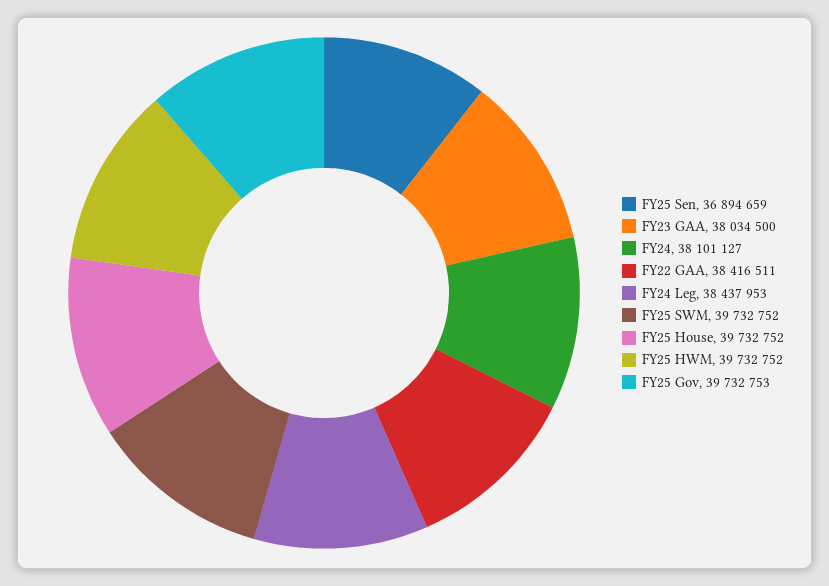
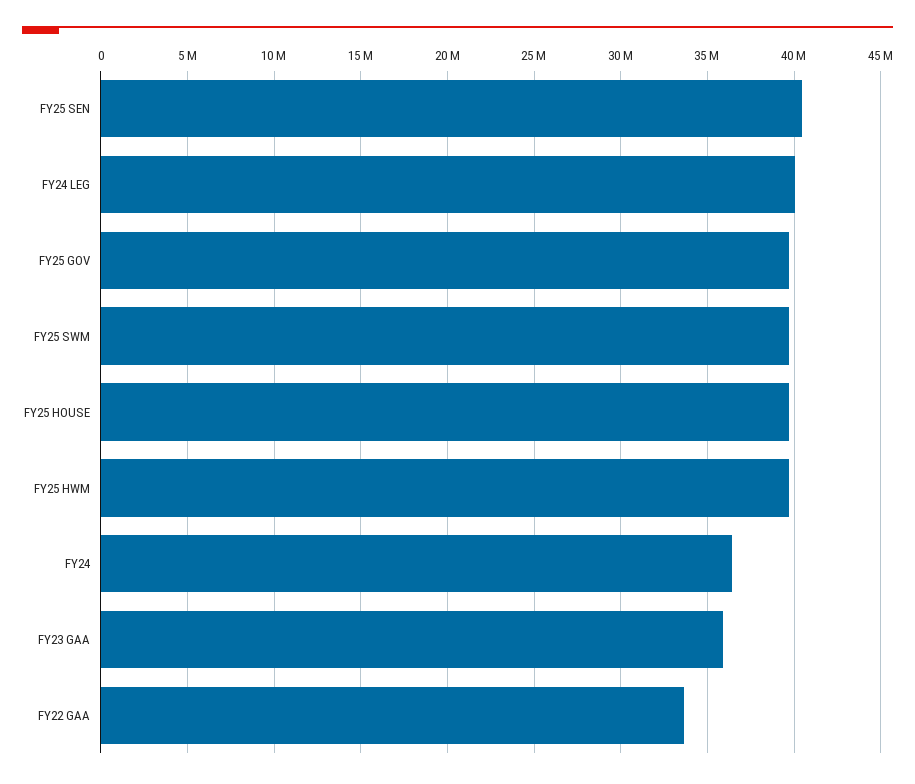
FY25 Sen: 36894659 -> 40500000
FY23 GAA: 38034500 -> 36000000
FY24: 38101127 -> 36500000
FY22 GAA: 38416511 -> 33500000
FY24 Leg: 38437953 -> 40000000

